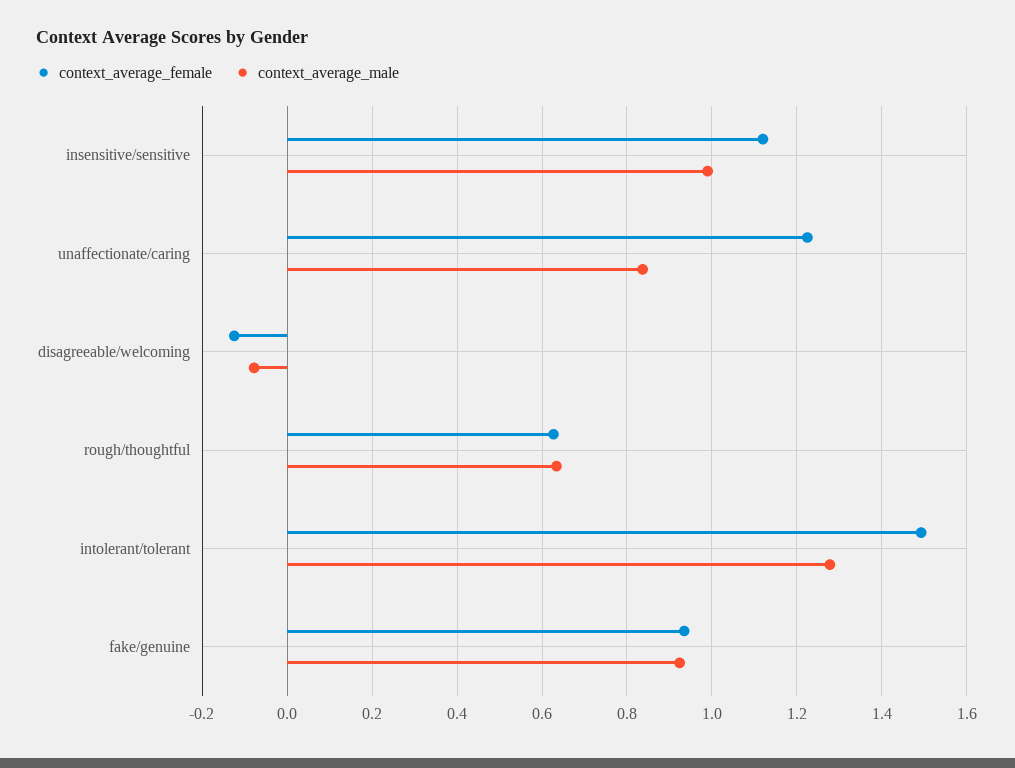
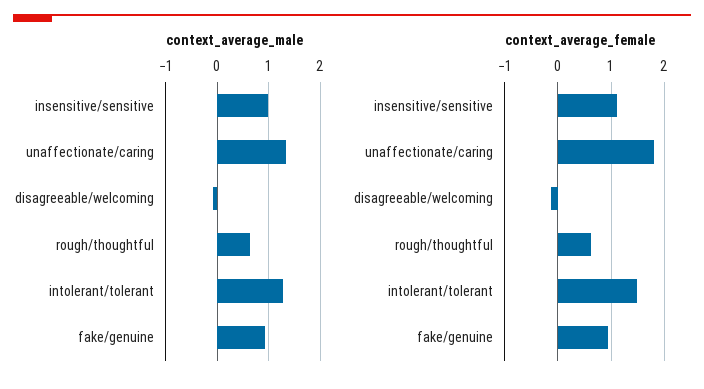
context_average_female, unaffectionate/caring: 1.22 -> 1.8
context_average_male, unaffectionate/caring: 0.84 -> 1.4

